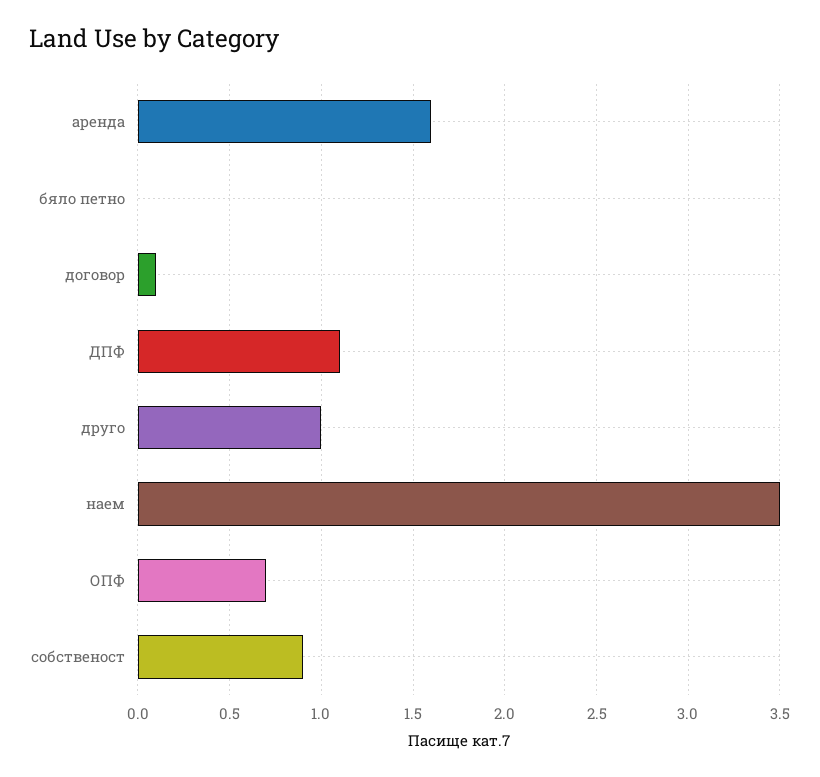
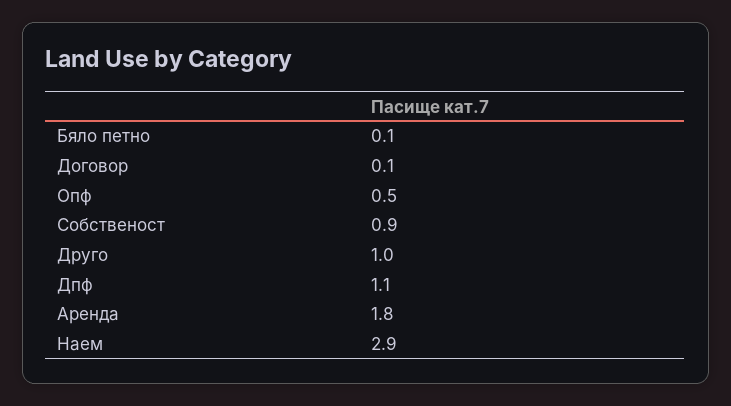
аренда: 1.6 -> 1.8
бяло петно: 0 -> 0.1
наем: 3.5 -> 2.9
ОПФ: 0.7 -> 0.5

